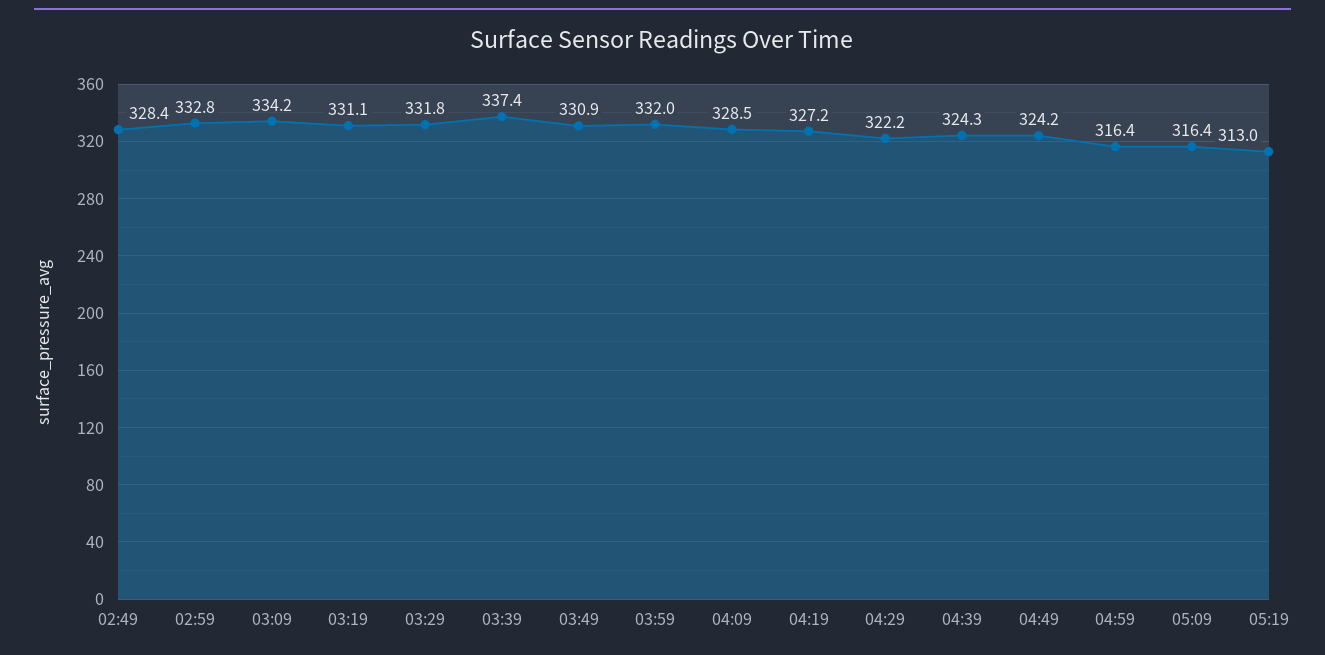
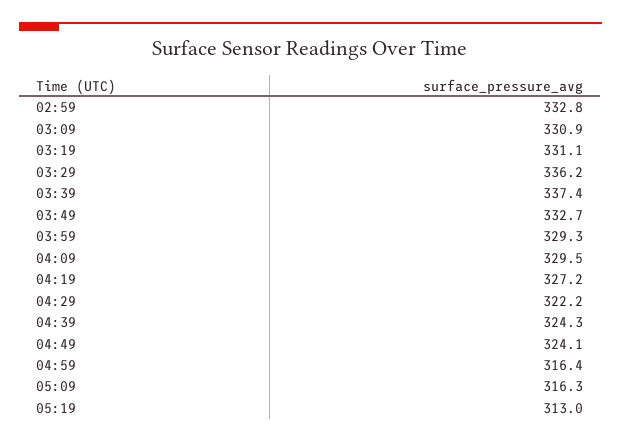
02:49: 328.4 -> none
03:09: 334.2 -> 330.9
03:29: 331.8 -> 336.2
03:49: 330.9 -> 332.7
03:59: 332 -> 329.3
04:09: 328.5 -> 329.5
04:49: 324.2 -> 324.1
05:09: 316.4 -> 316.3

